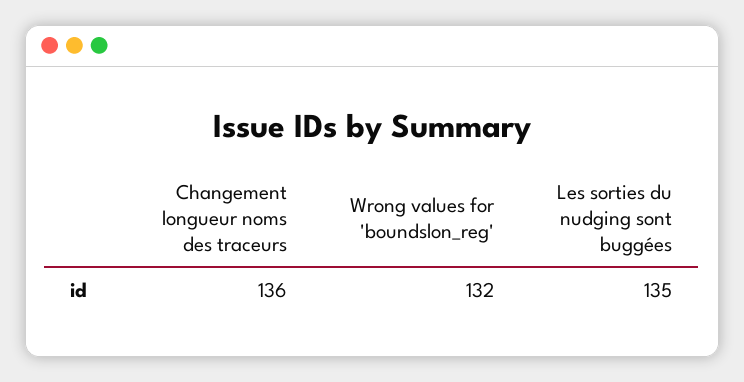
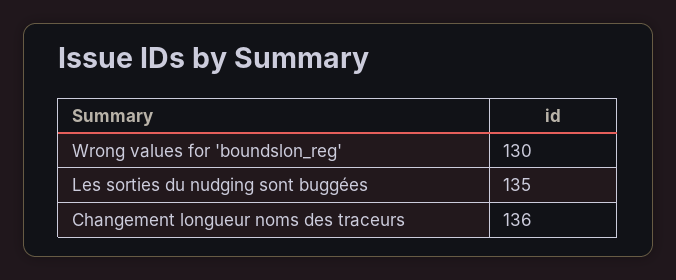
Wrong values for 'boundslon_reg': 132 -> 130

